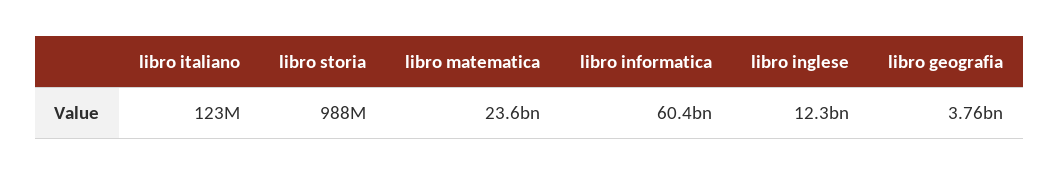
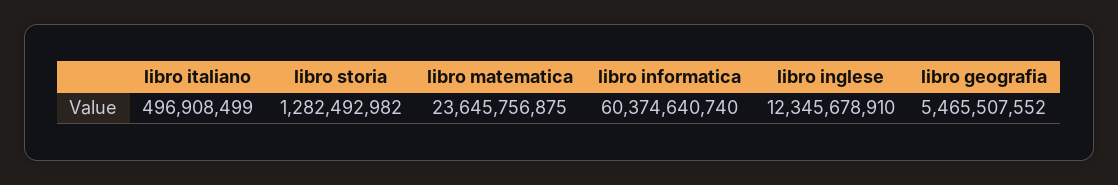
libro italiano: 123000000 -> 496908499
libro storia: 988000000 -> 1282492982
libro geografia: 3760000000 -> 5465507552

